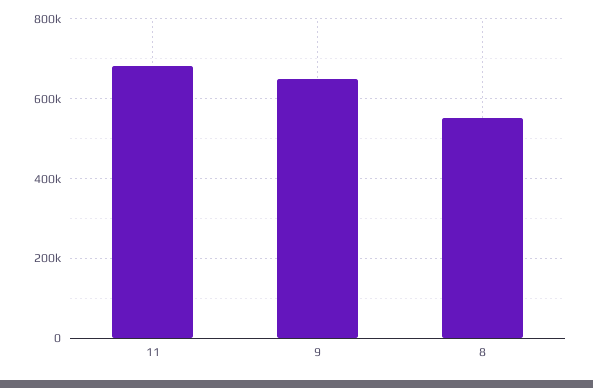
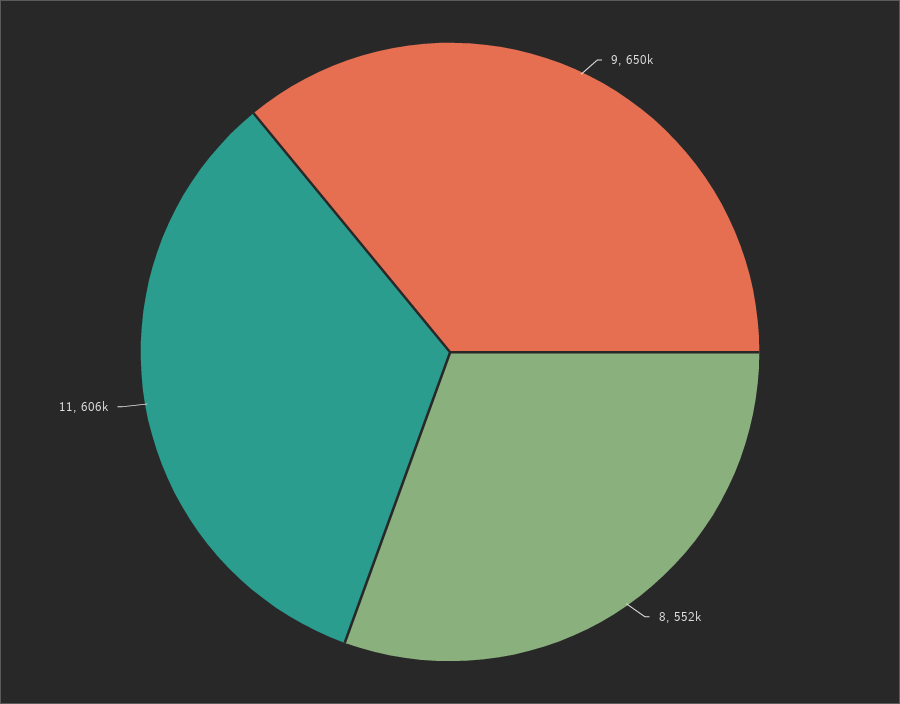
11: 680000 -> 606000

